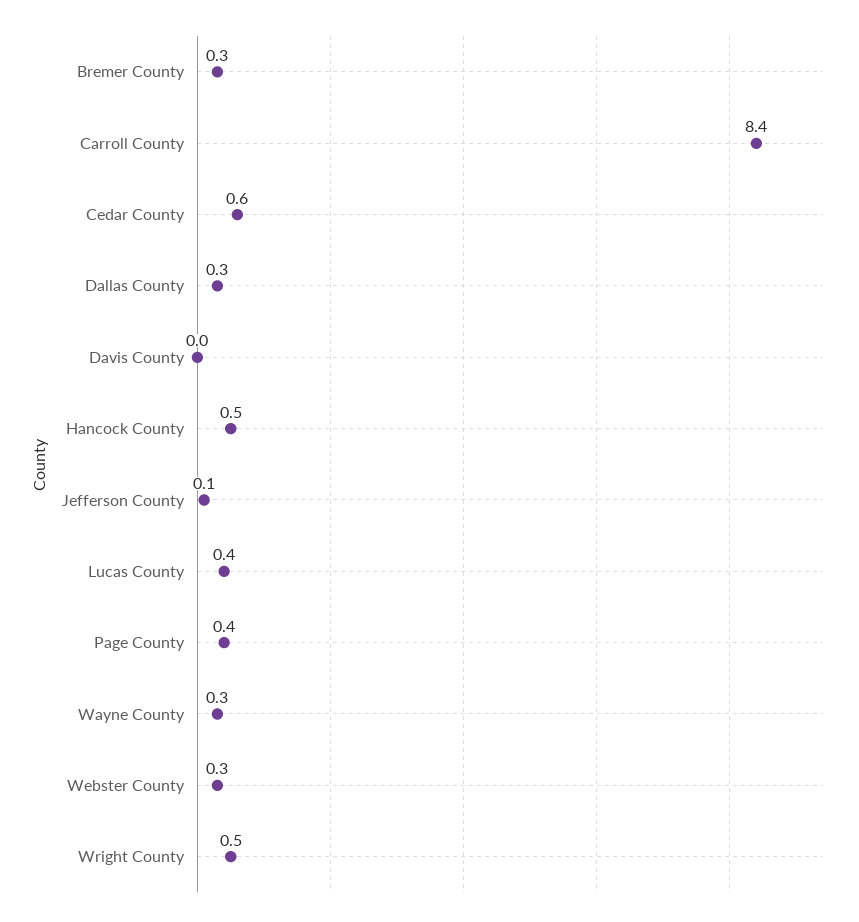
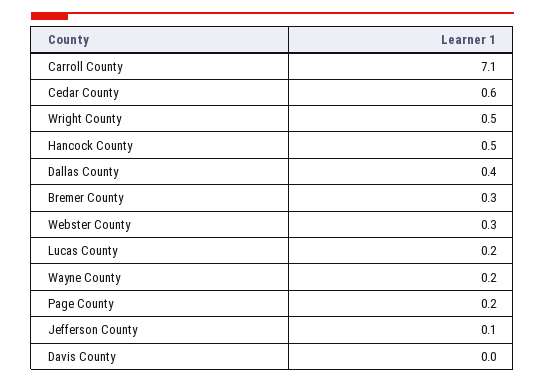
Carroll County: 8.4 -> 7.1
Dallas County: 0.3 -> 0.4
Lucas County: 0.4 -> 0.2
Page County: 0.4 -> 0.2
Wayne County: 0.3 -> 0.2

